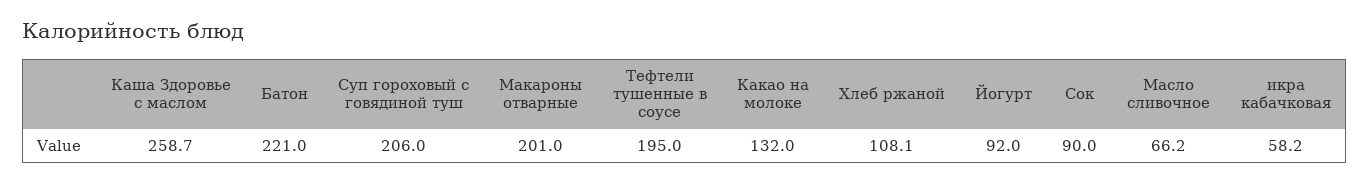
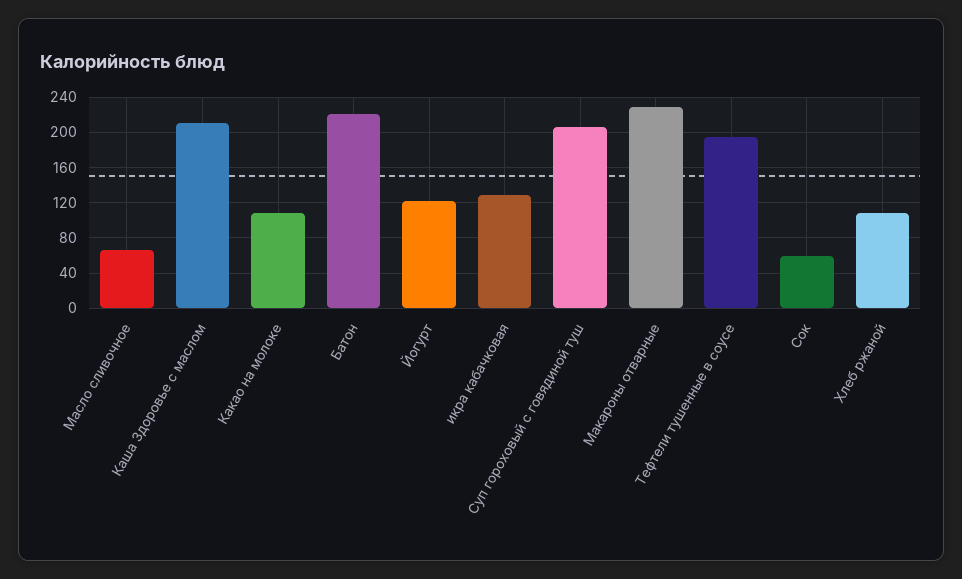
Каша Здоровье с маслом: 258.7 -> 210
Макароны отварные: 201 -> 230
Какао на молоке: 132 -> 110
Йогурт: 92 -> 120
Сок: 90 -> 60
икра кабачковая: 58.2 -> 130

